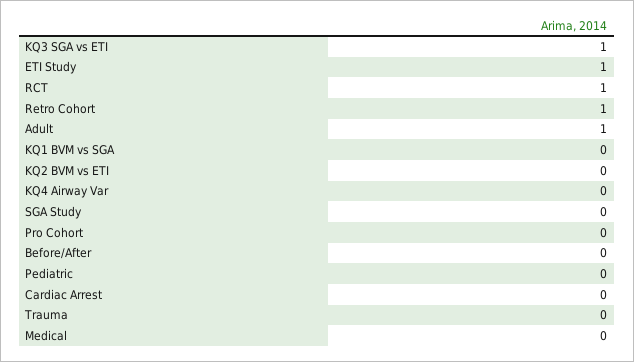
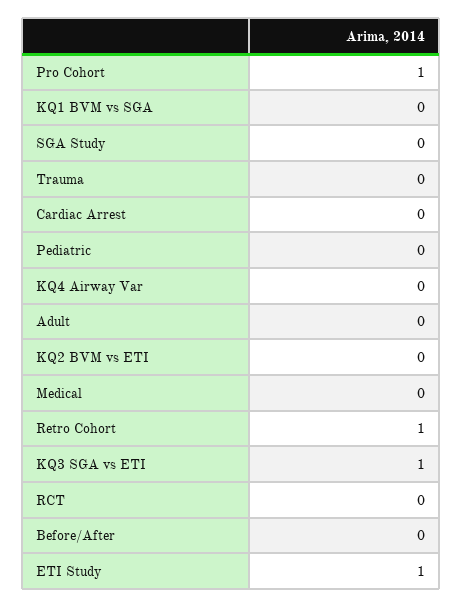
RCT: 1 -> 0
Adult: 1 -> 0
Pro Cohort: 0 -> 1

